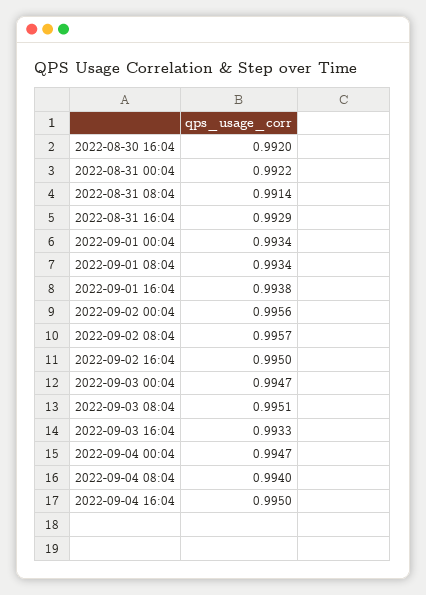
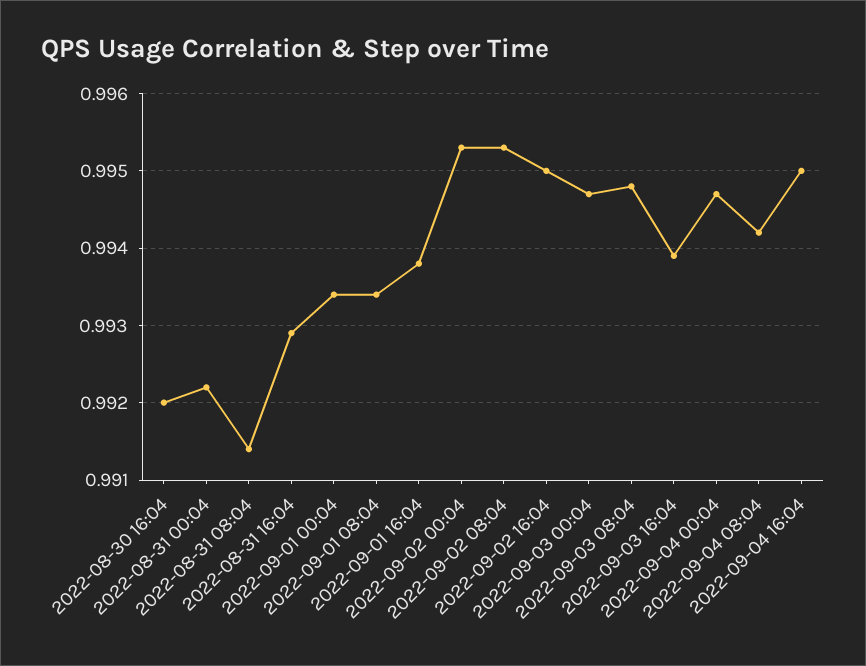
2022-09-02 00:04: 0.9956 -> 0.9953
2022-09-02 08:04: 0.9957 -> 0.9953
2022-09-03 08:04: 0.9951 -> 0.9948
2022-09-03 16:04: 0.9933 -> 0.9939
2022-09-04 08:04: 0.994 -> 0.9942

